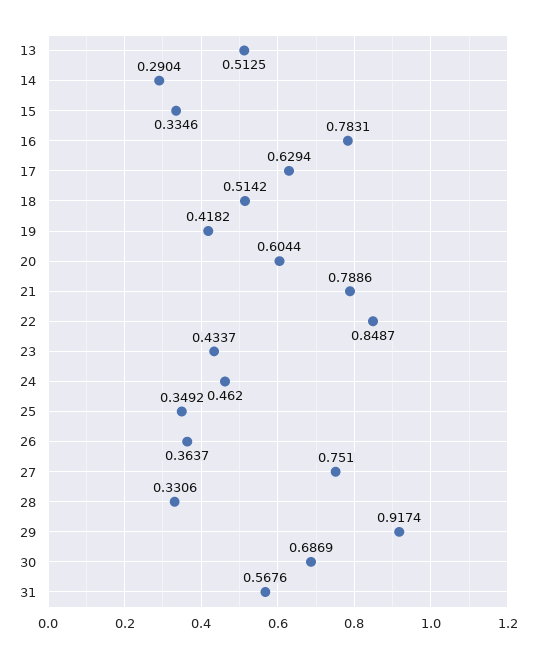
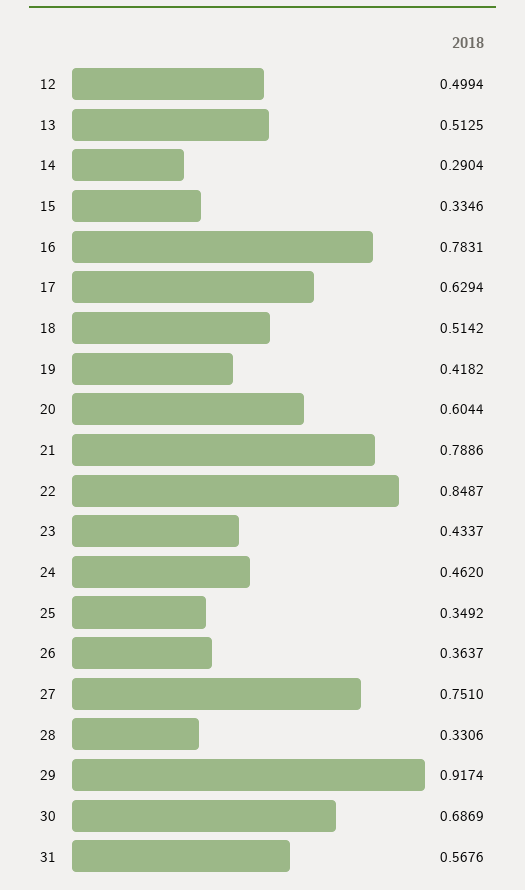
12: none -> 0.4994

